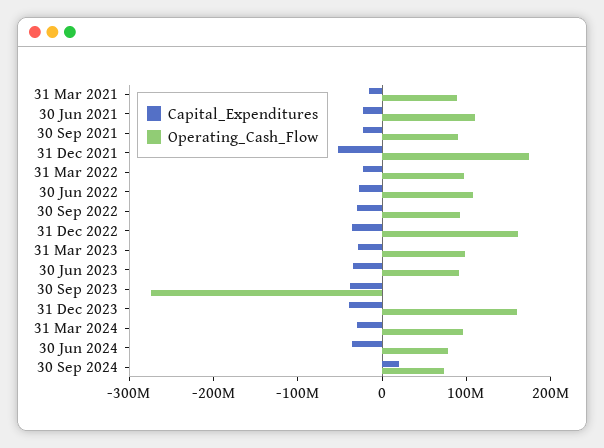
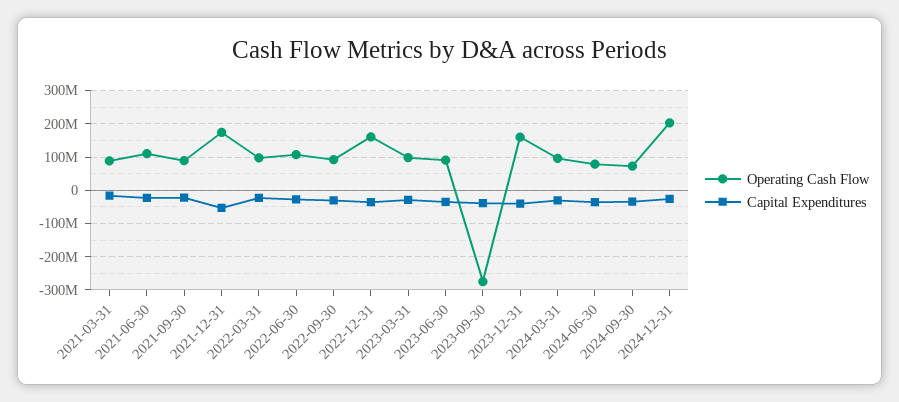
Capital_Expenditures, 30 Sep 2024: 20000000 -> -40000000
Operating_Cash_Flow, 2024-12-31: none -> 200000000
Capital_Expenditures, 2024-12-31: none -> -20000000

